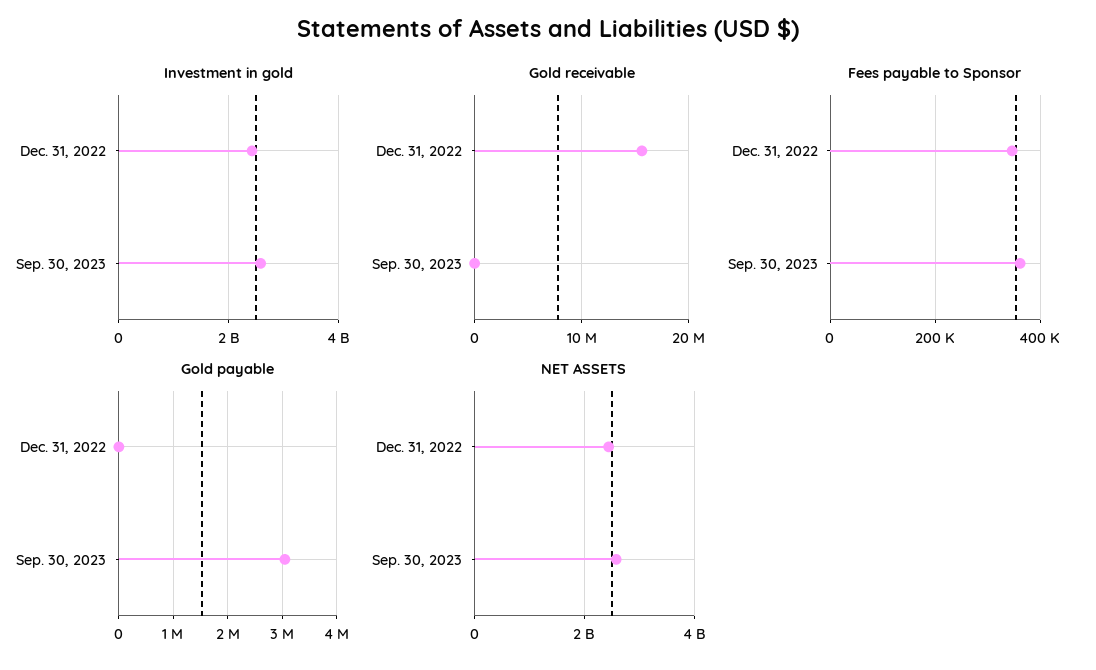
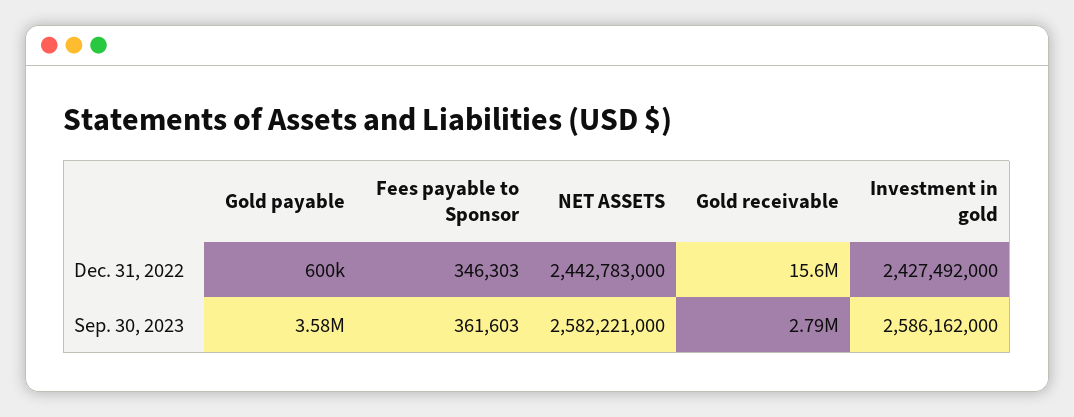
Gold receivable, Sep. 30, 2023: 0 -> 2790000
Gold payable, Dec. 31, 2022: 0 -> 600000
Gold payable, Sep. 30, 2023: 3000000 -> 3580000

